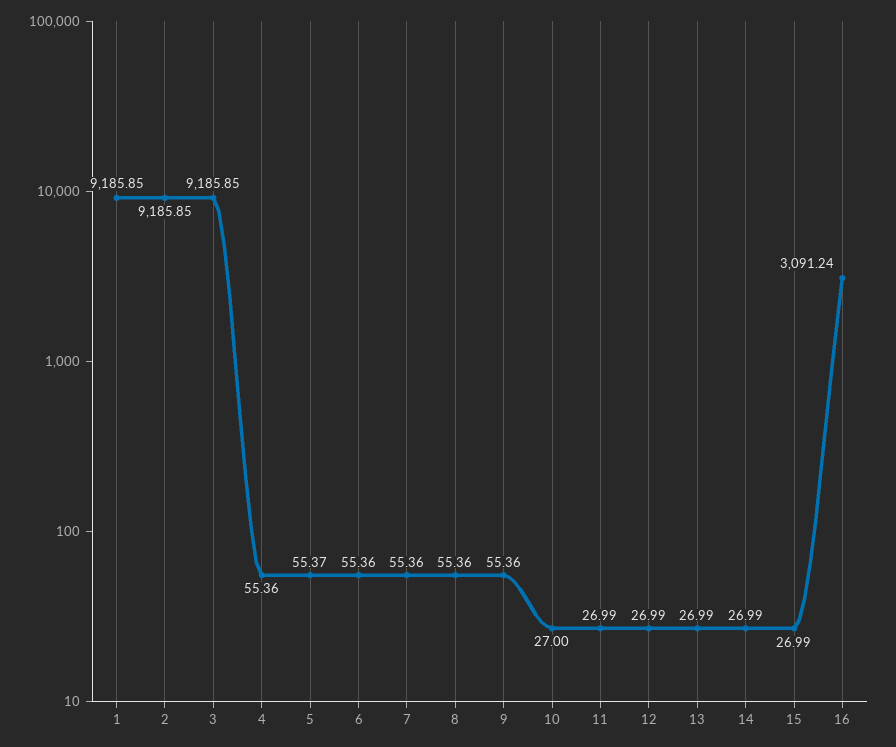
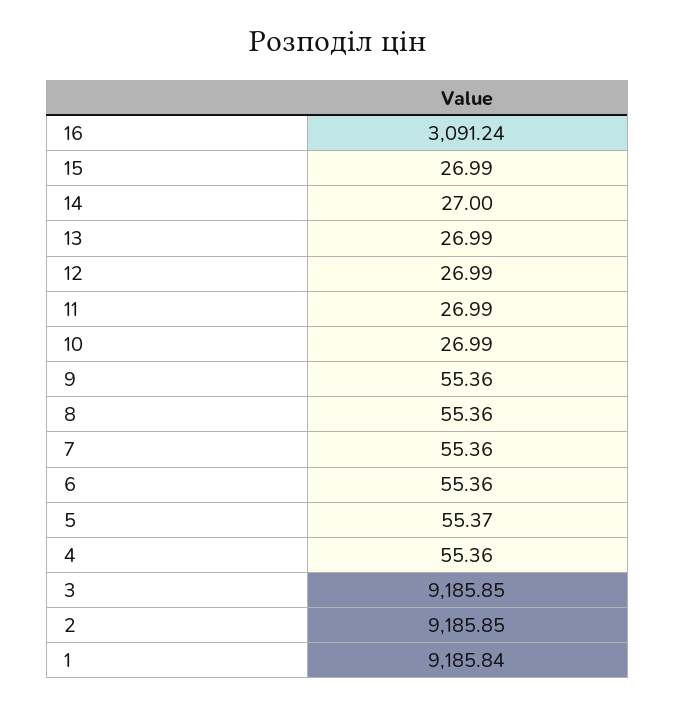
1: 9185.85 -> 9185.84
10: 27 -> 26.99
14: 26.99 -> 27

